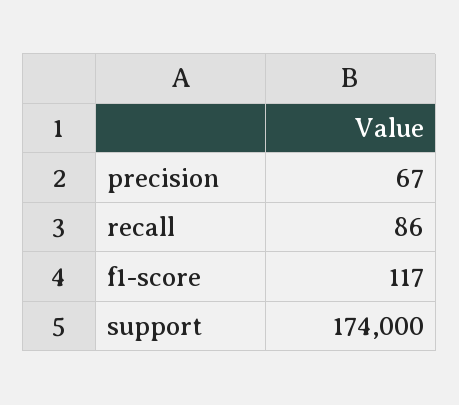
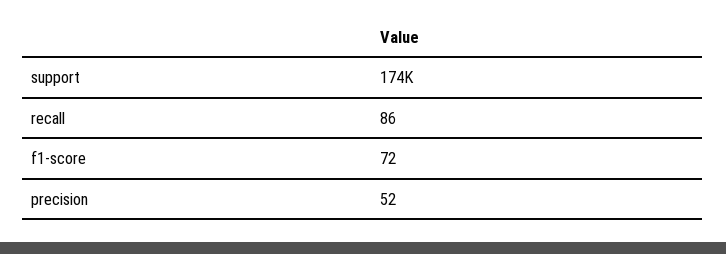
precision: 67 -> 52
f1-score: 117 -> 72

